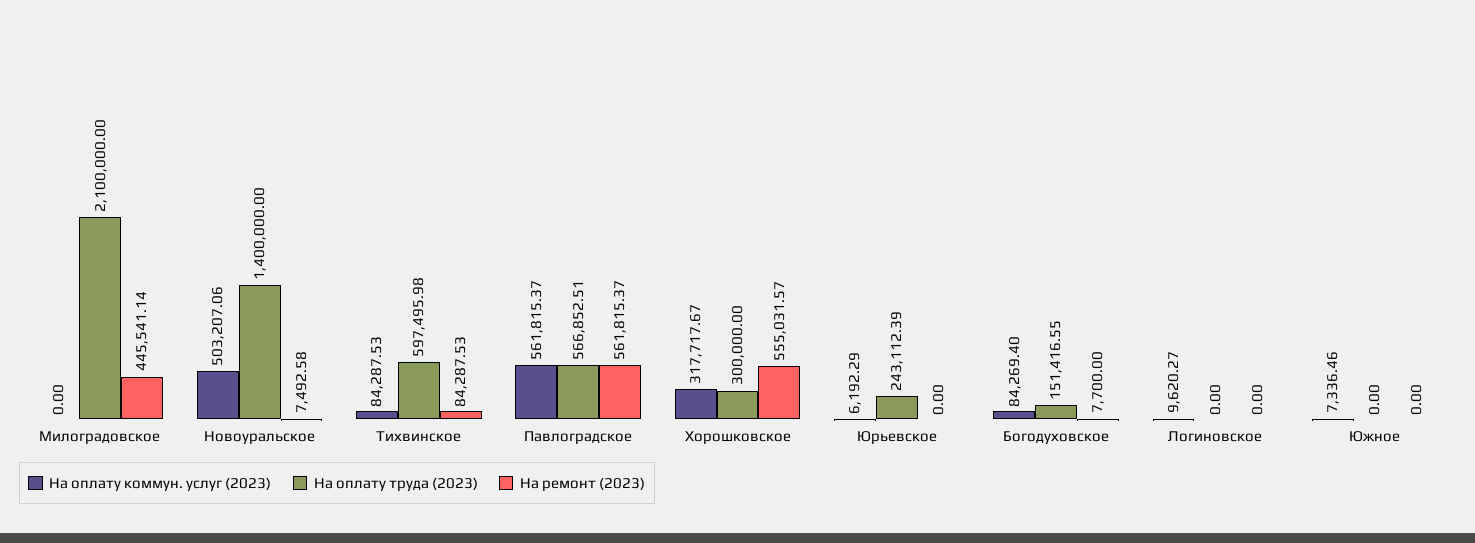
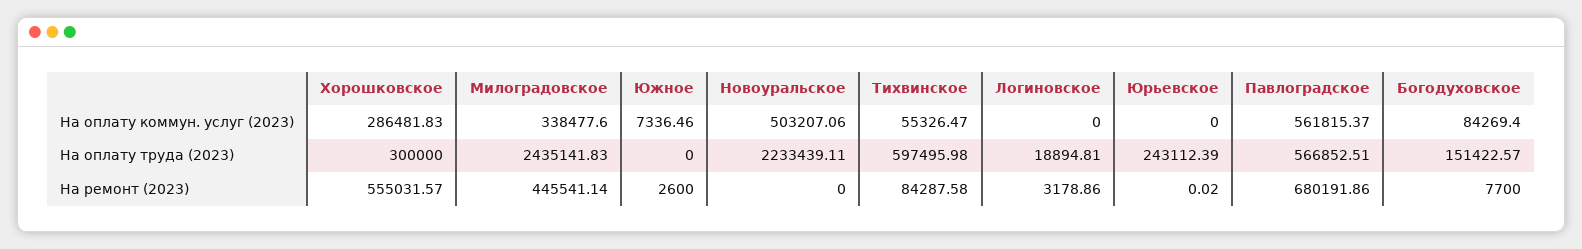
На оплату коммун. услуг (2023), Милоградовское: 0 -> 338477.6
На оплату труда (2023), Милоградовское: 2100000 -> 2435141.83
На оплату труда (2023), Новоуральское: 1400000 -> 2233439.11
На ремонт (2023), Новоуральское: 7492.58 -> 0
На оплату коммун. услуг (2023), Тихвинское: 84287.53 -> 55326.47
На ремонт (2023), Тихвинское: 84287.53 -> 84287.58
На ремонт (2023), Павлоградское: 561815.37 -> 680191.86
На оплату коммун. услуг (2023), Хорошковское: 317717.67 -> 286481.83
На оплату коммун. услуг (2023), Юрьевское: 6192.29 -> 0
На ремонт (2023), Юрьевское: 0 -> 0.02
На оплату труда (2023), Богодуховское: 151416.55 -> 151422.57
На оплату коммун. услуг (2023), Логиновское: 9620.27 -> 0
На оплату труда (2023), Логиновское: 0 -> 18894.81
На ремонт (2023), Логиновское: 0 -> 3178.86
На ремонт (2023), Южное: 0 -> 2600

